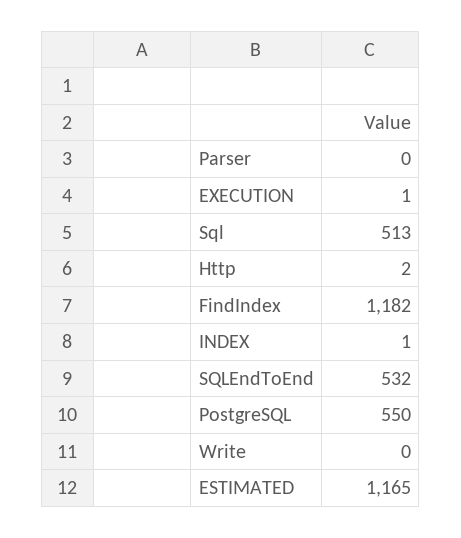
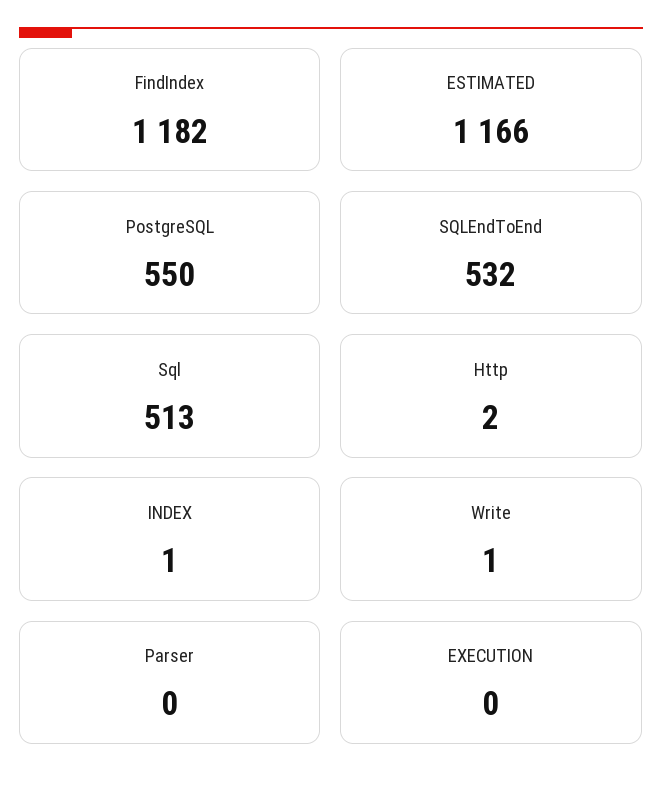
EXECUTION: 1 -> 0
Write: 0 -> 1
ESTIMATED: 1165 -> 1166

